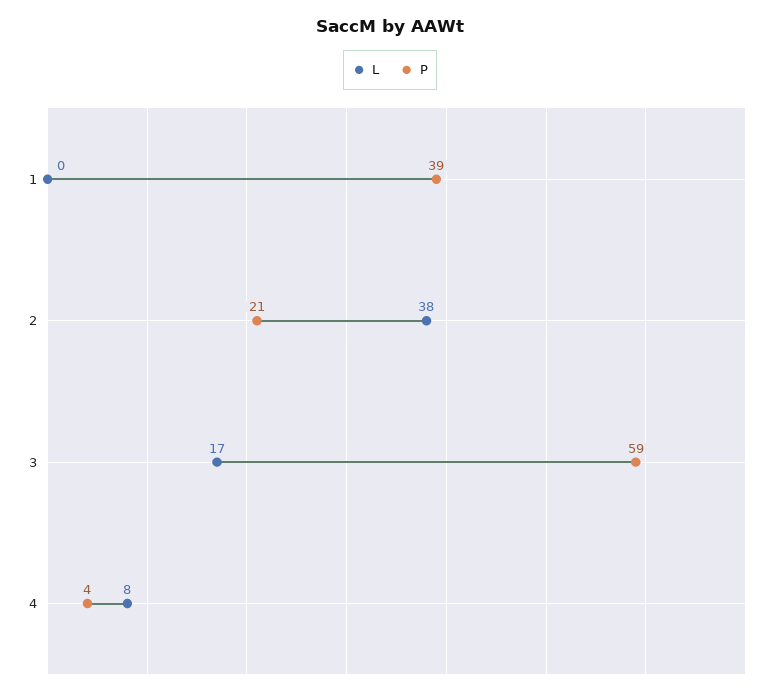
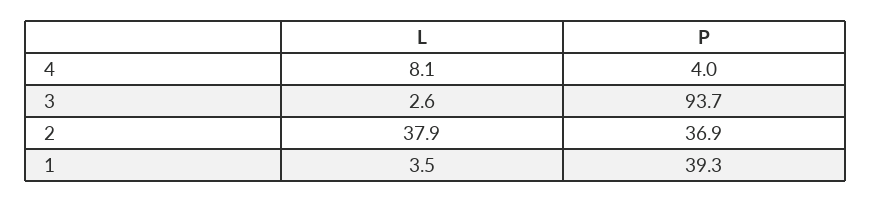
L, 1: 0 -> 3.5
P, 2: 21 -> 36.9
L, 3: 17 -> 2.6
P, 3: 59 -> 93.7

